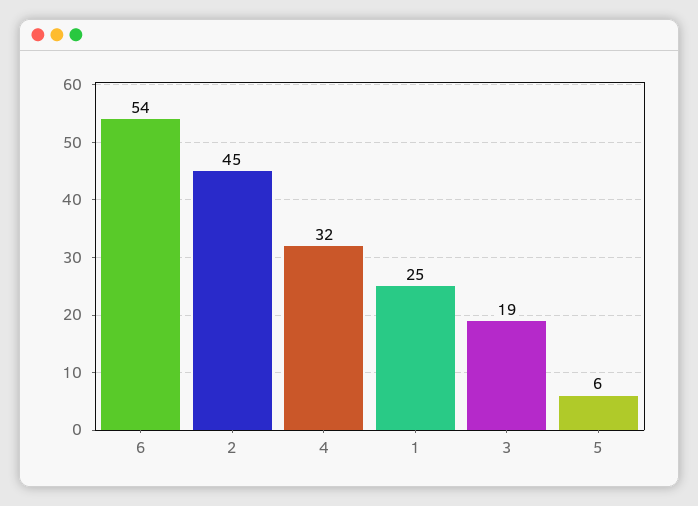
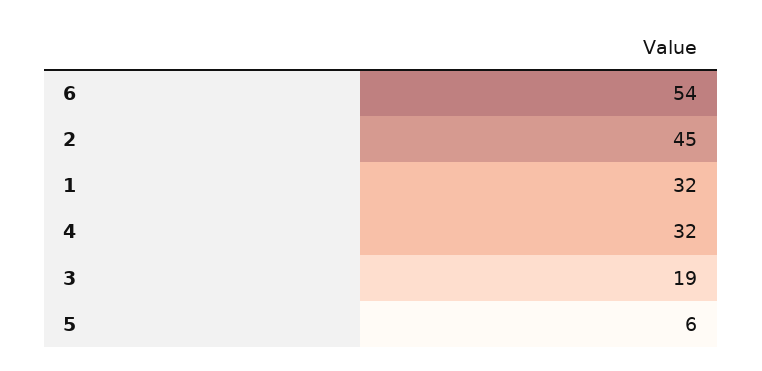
1: 25 -> 32

